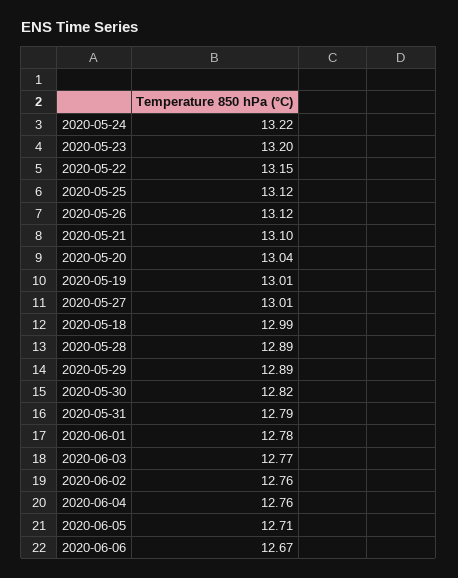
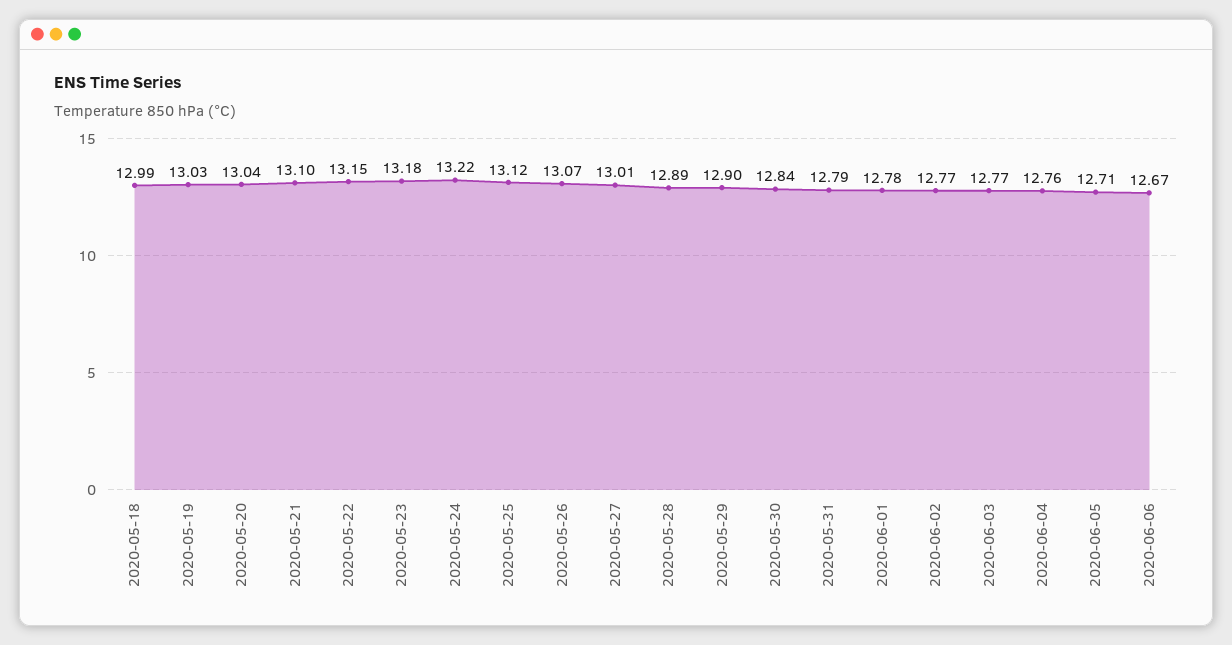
2020-05-23: 13.2 -> 13.18
2020-05-26: 13.12 -> 13.07
2020-05-19: 13.01 -> 13.03
2020-05-29: 12.89 -> 12.9
2020-05-30: 12.82 -> 12.84
2020-06-02: 12.76 -> 12.77

